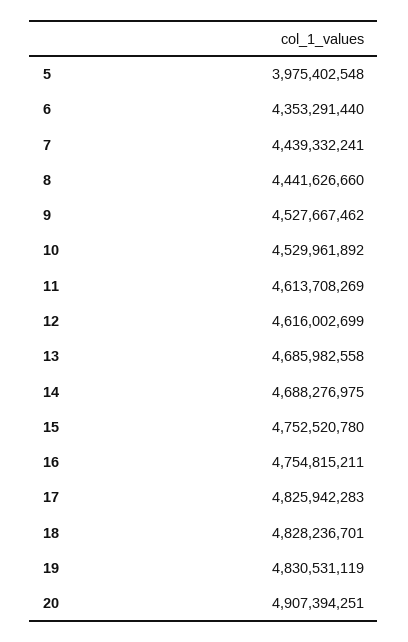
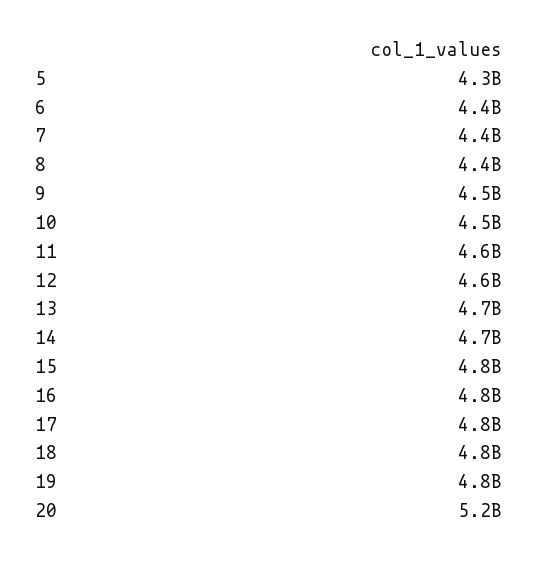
5: 3975402548 -> 4300000000
20: 4907394251 -> 5200000000

